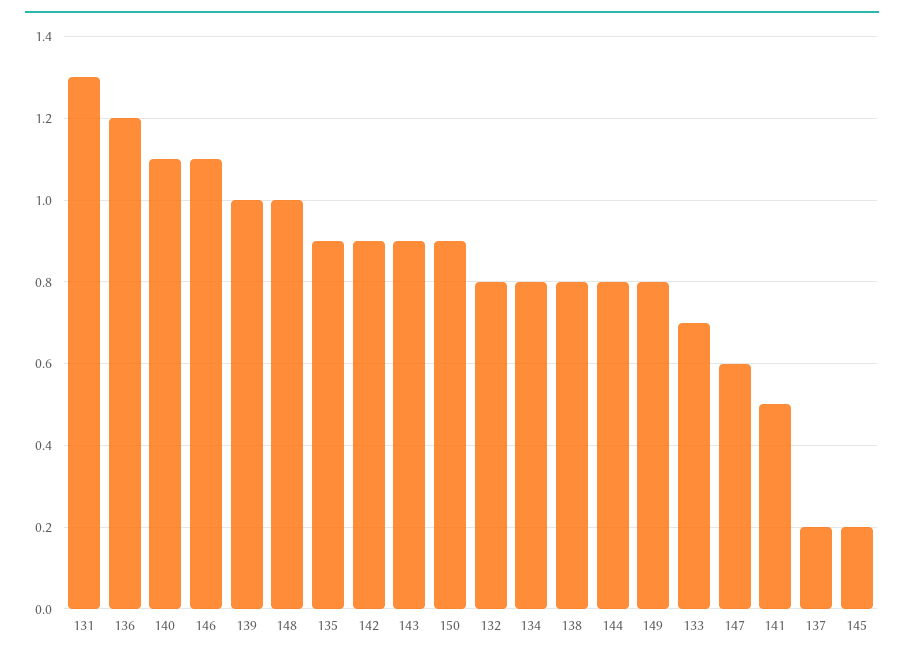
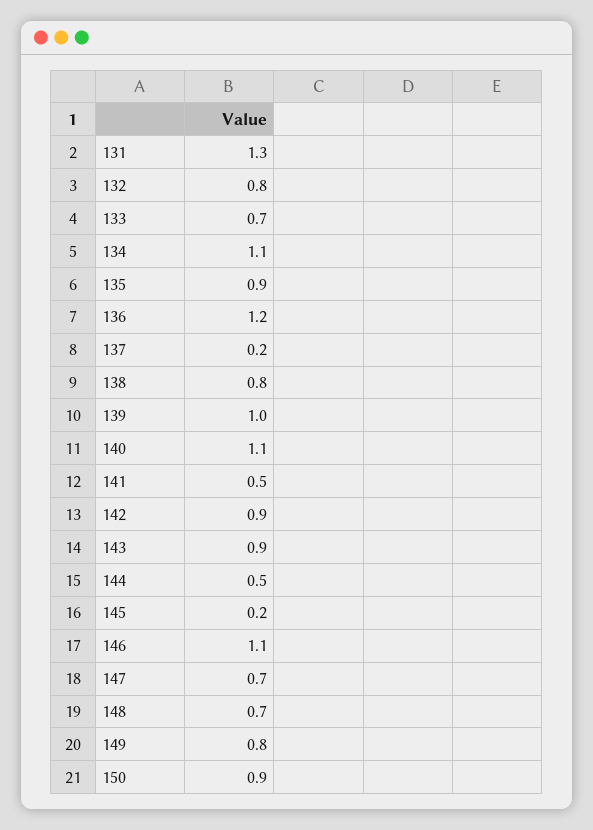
148: 1 -> 0.7
134: 0.8 -> 1.1
144: 0.8 -> 0.5
147: 0.6 -> 0.7

